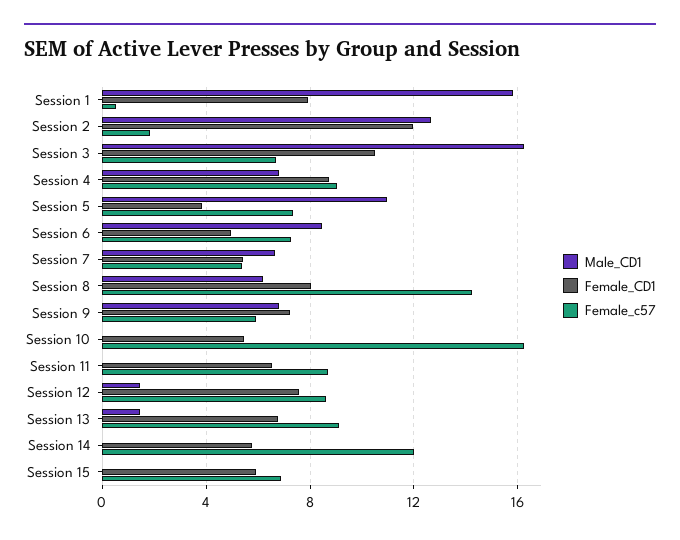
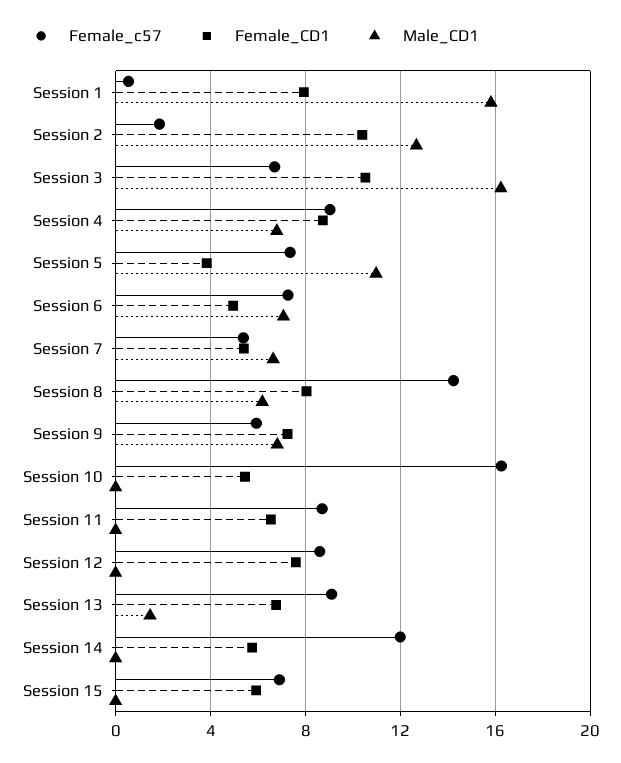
Female_CD1, Session 2: 12 -> 10.5
Male_CD1, Session 6: 8.5 -> 7
Male_CD1, Session 12: 1.5 -> 0

